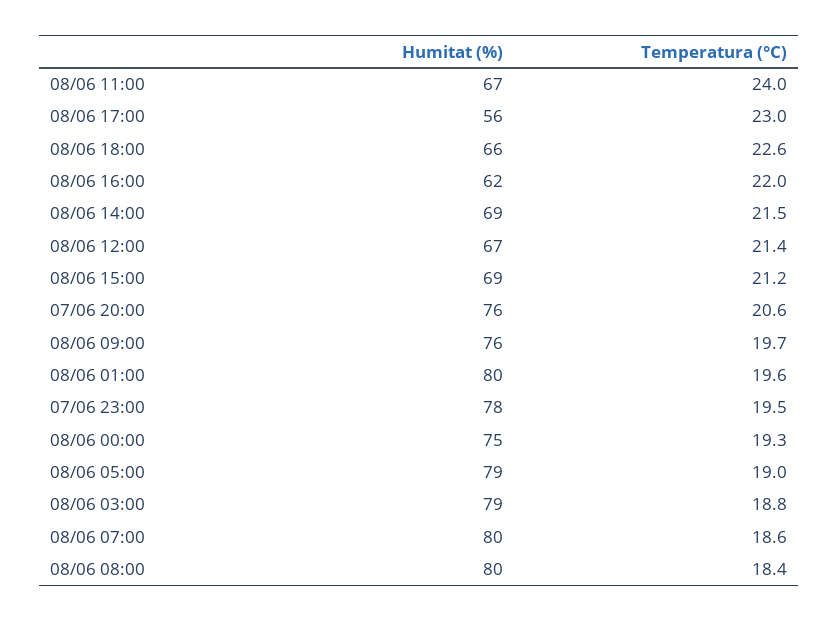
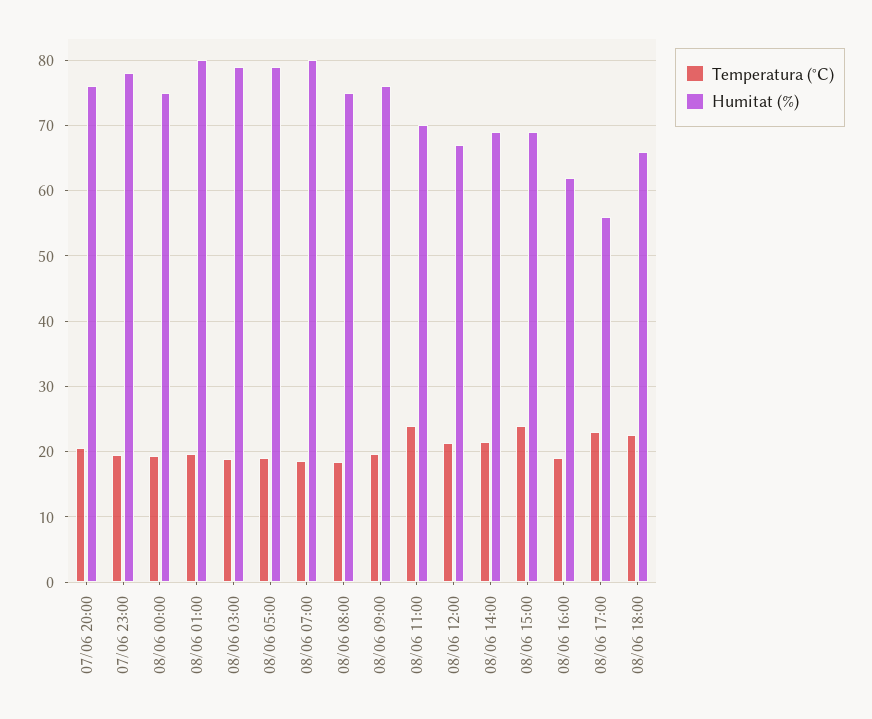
Humitat (%), 08/06 11:00: 67 -> 70
Temperatura (°C), 08/06 16:00: 22 -> 19
Temperatura (°C), 08/06 15:00: 21.2 -> 24
Humitat (%), 08/06 08:00: 80 -> 75

